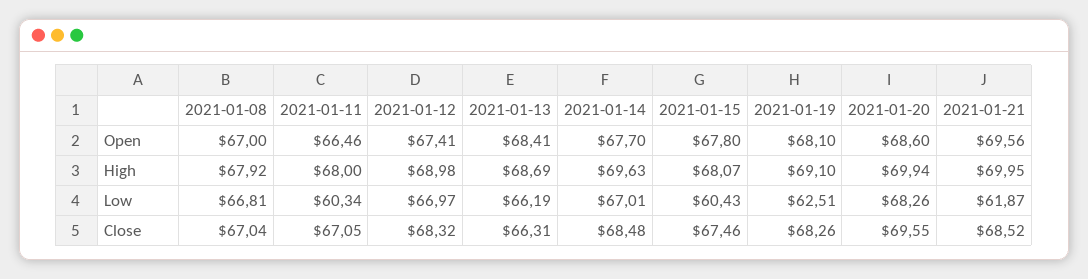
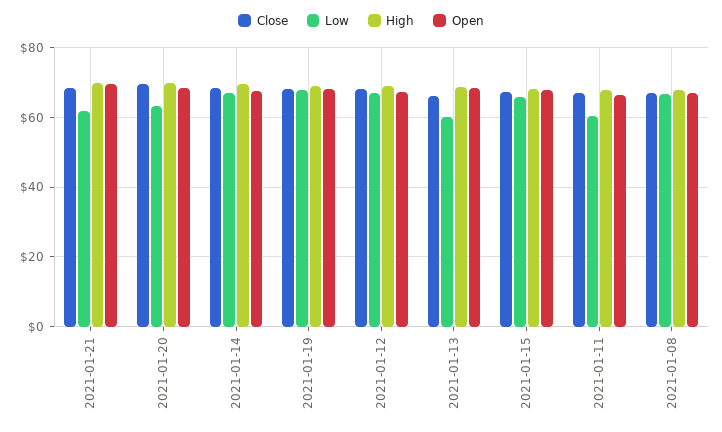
Low, 2021-01-13: 66.19 -> 60
Low, 2021-01-15: 60.43 -> 66
Low, 2021-01-19: 62.51 -> 68
Low, 2021-01-20: 68.26 -> 64

